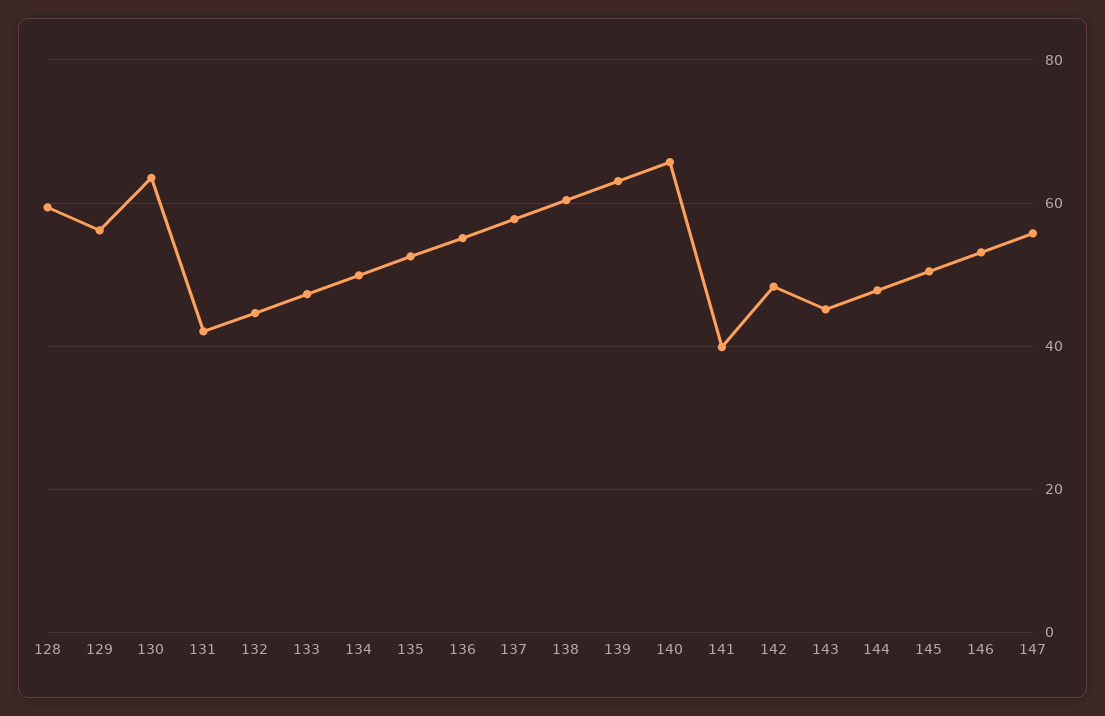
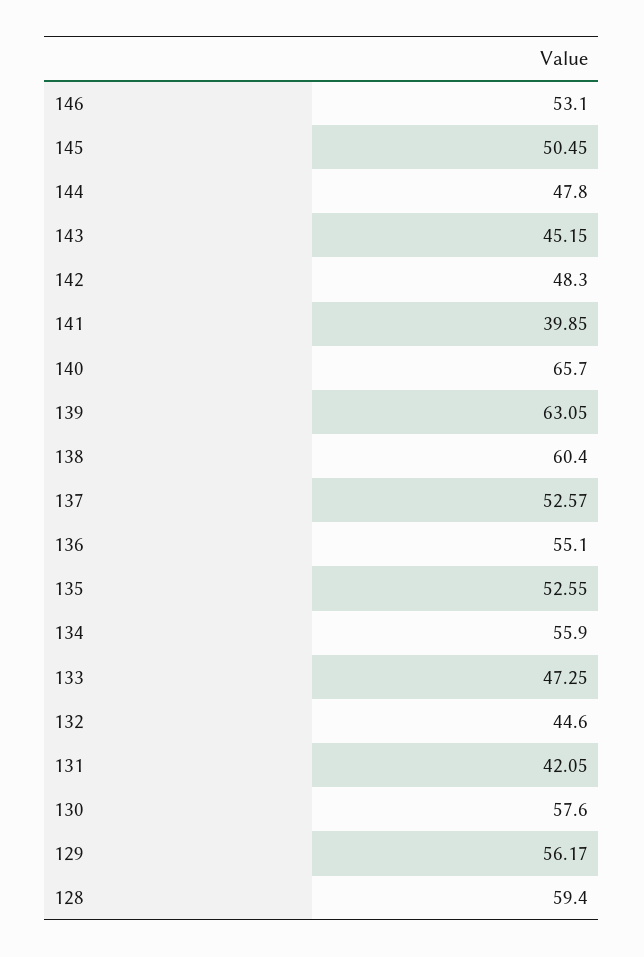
130: 64 -> 57.6
134: 50 -> 55.9
137: 58 -> 52.57
147: 56 -> none

